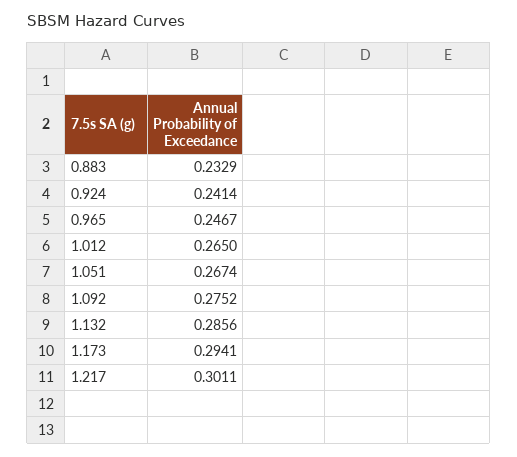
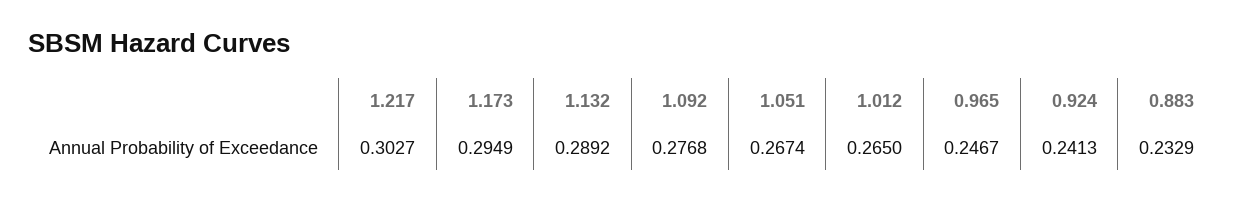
0.924: 0.2414 -> 0.2413
1.092: 0.2752 -> 0.2768
1.132: 0.2856 -> 0.2892
1.173: 0.2941 -> 0.2949
1.217: 0.3011 -> 0.3027

